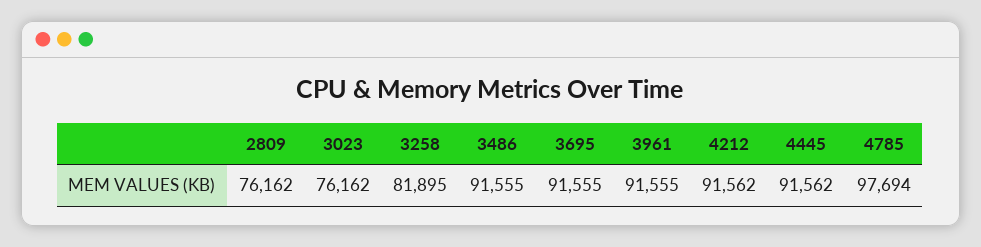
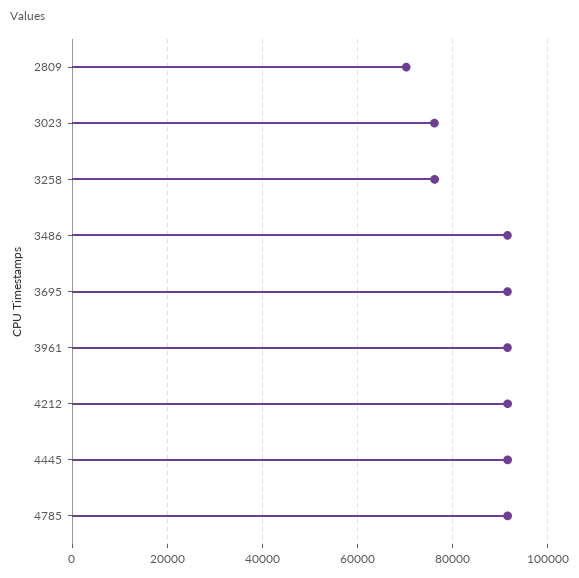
2809: 76162 -> 70000
3258: 81895 -> 76000
4785: 97694 -> 92000

